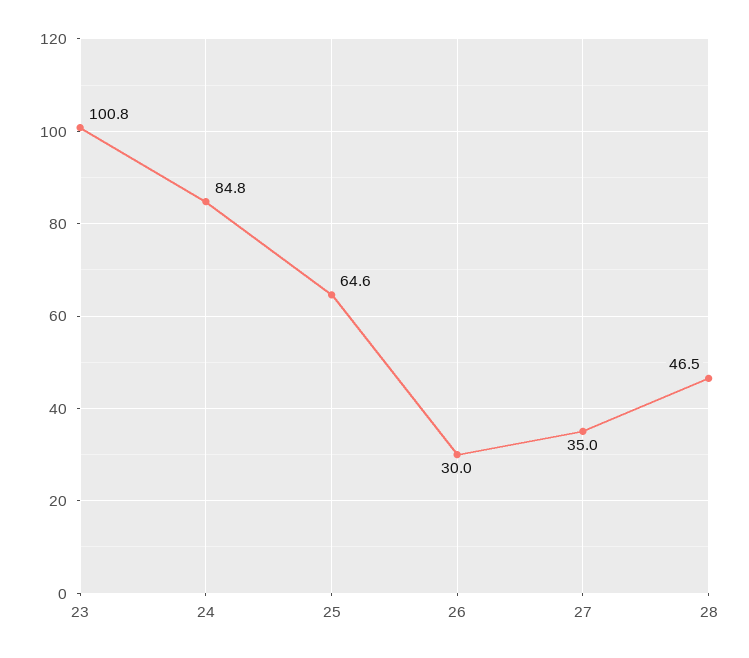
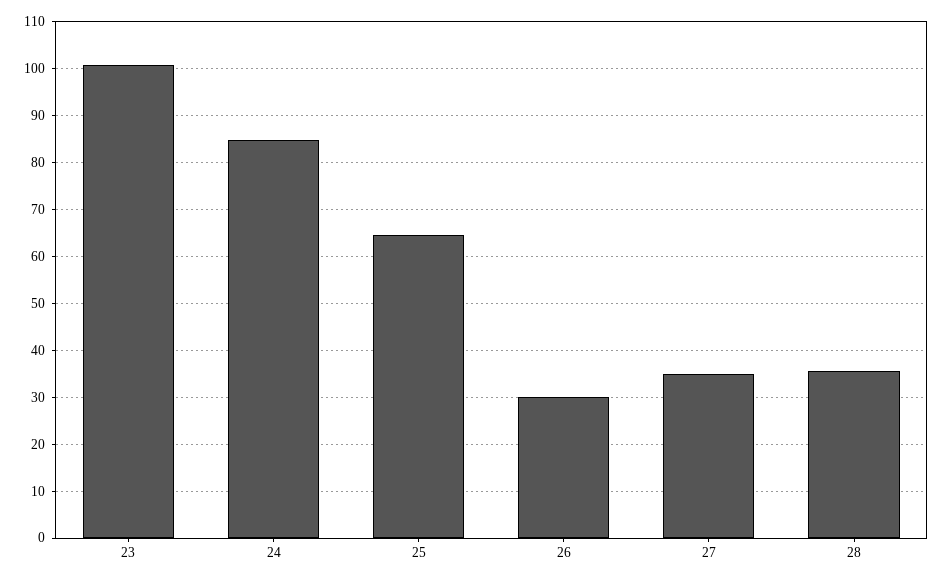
28: 46.5 -> 36

